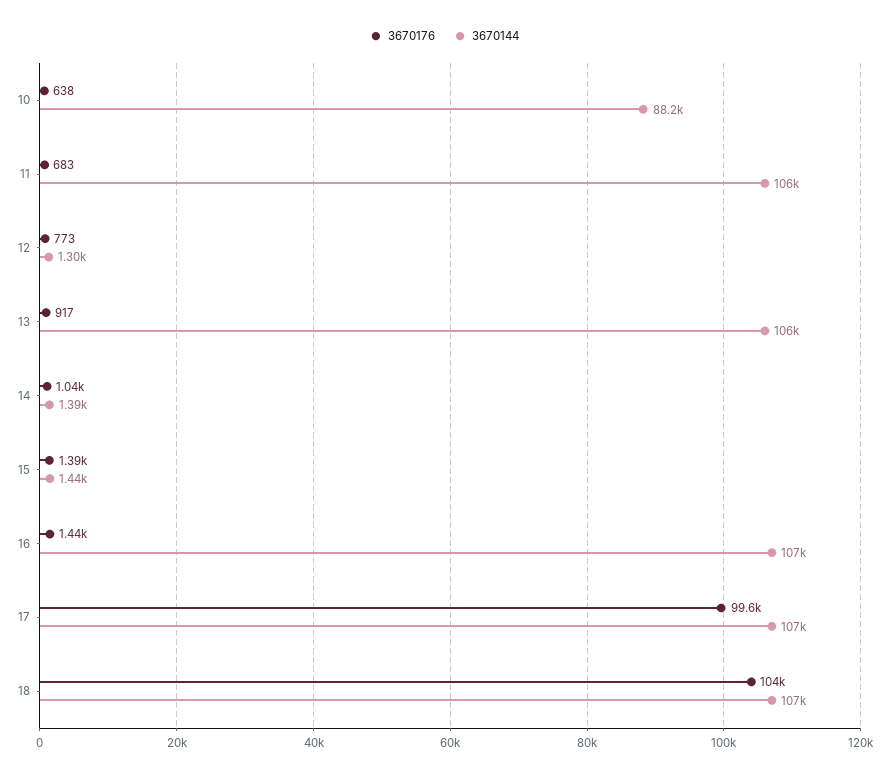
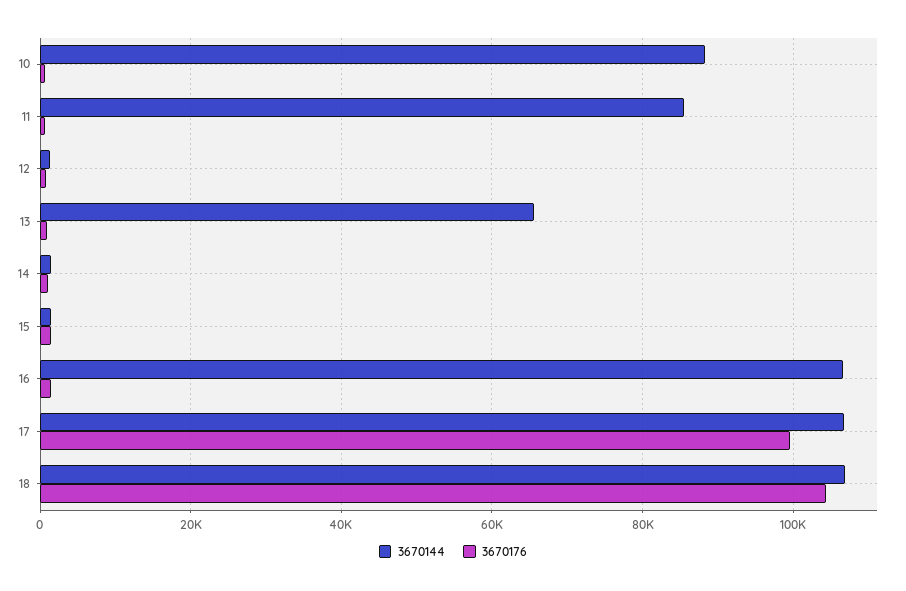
3670144, 11: 106000 -> 86000
3670144, 13: 106000 -> 66000

